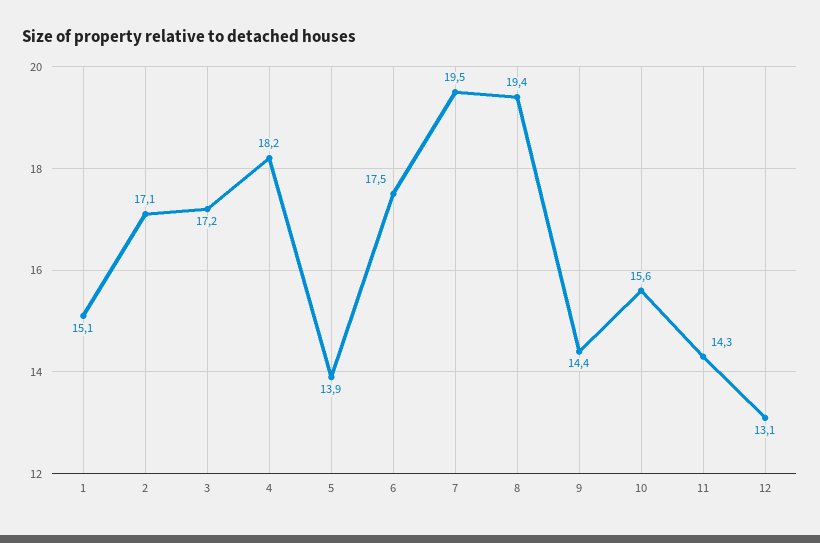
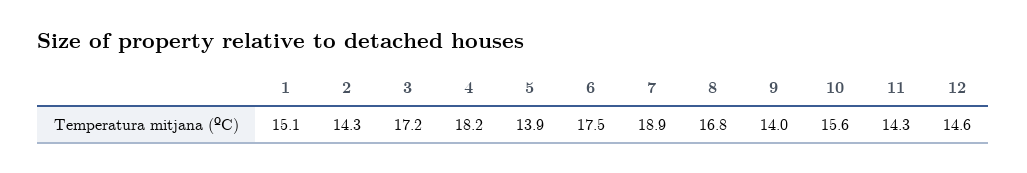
2: 17.1 -> 14.3
7: 19.5 -> 18.9
8: 19.4 -> 16.8
9: 14.4 -> 14
12: 13.1 -> 14.6

